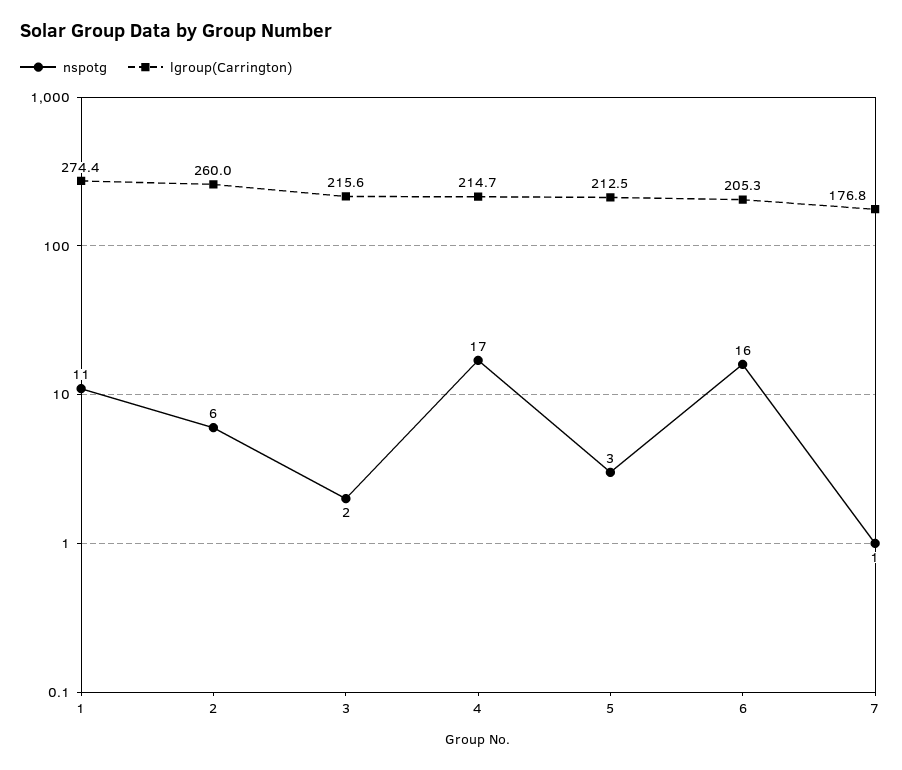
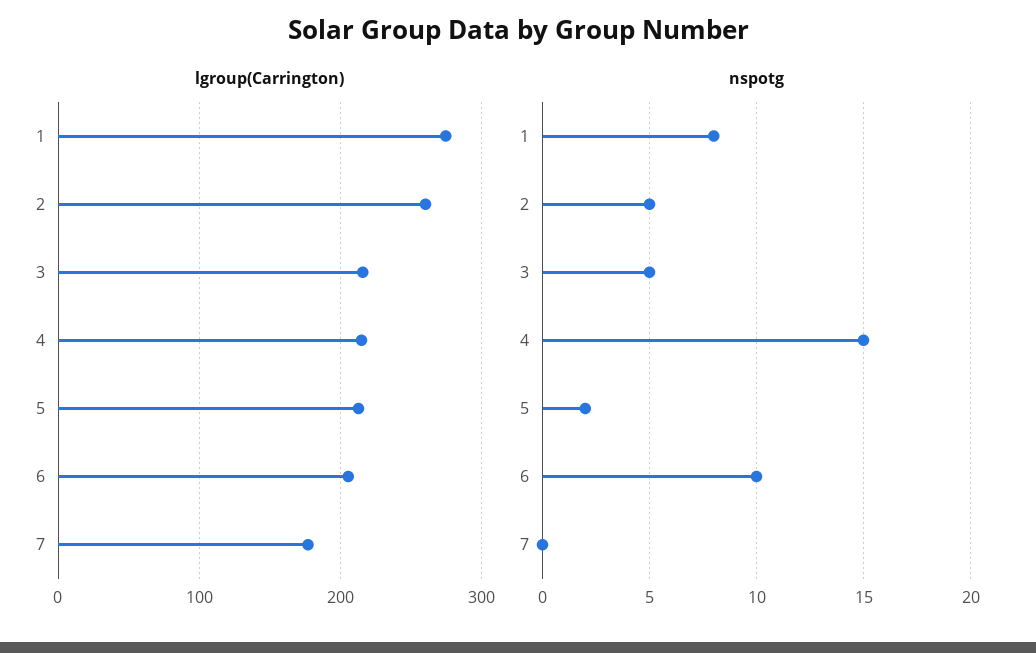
nspotg, 1: 11 -> 8
nspotg, 2: 6 -> 5
nspotg, 3: 2 -> 5
nspotg, 4: 17 -> 15
nspotg, 5: 3 -> 2
nspotg, 6: 16 -> 10
nspotg, 7: 1 -> 0

